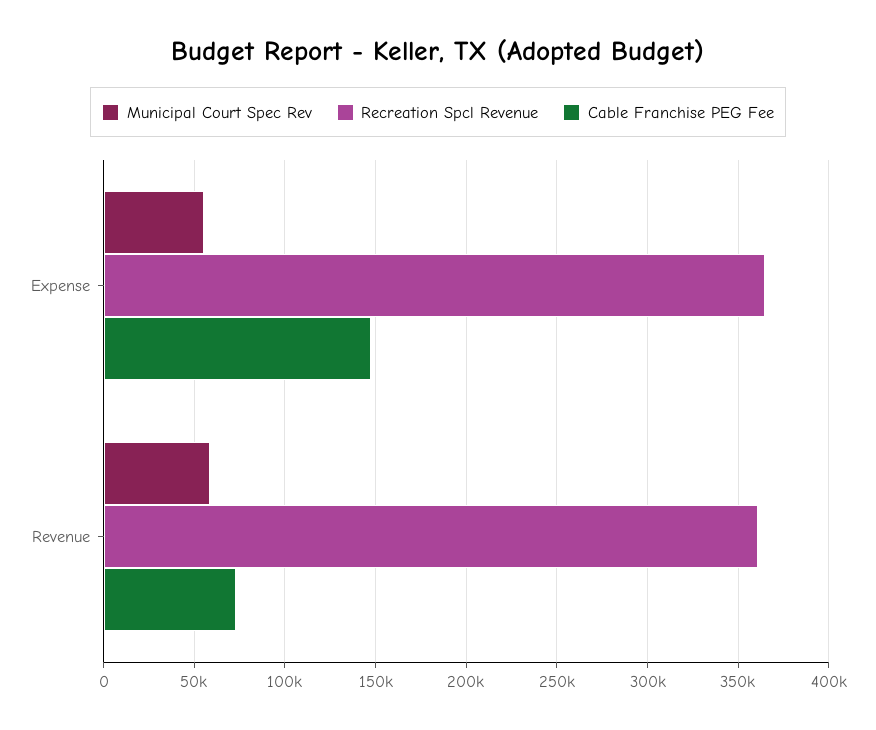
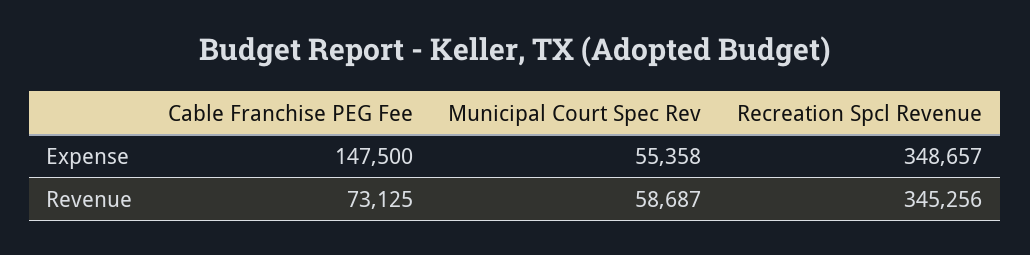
Recreation Spcl Revenue, Expense: 365000 -> 348657
Recreation Spcl Revenue, Revenue: 360000 -> 345256

